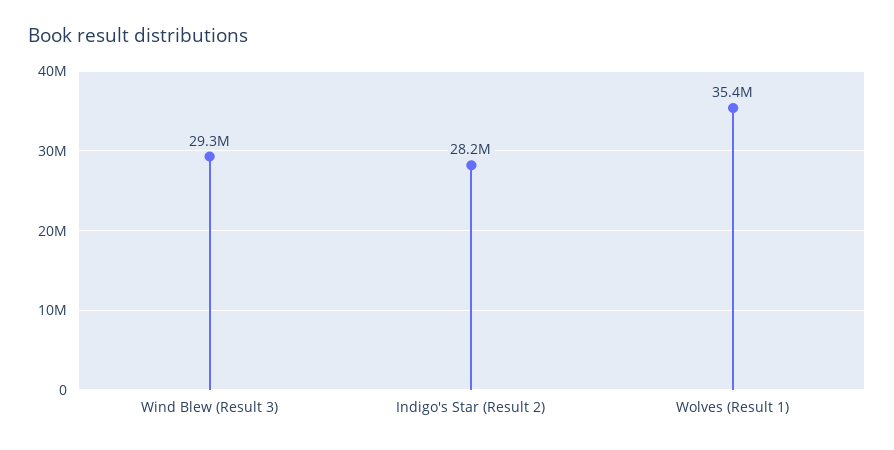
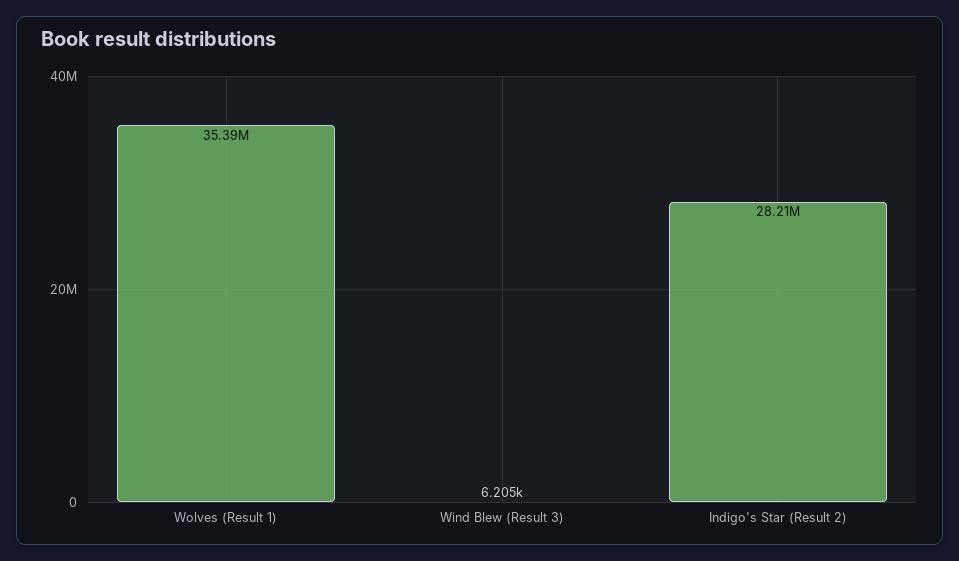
Wind Blew (Result 3): 29300000 -> 6205

